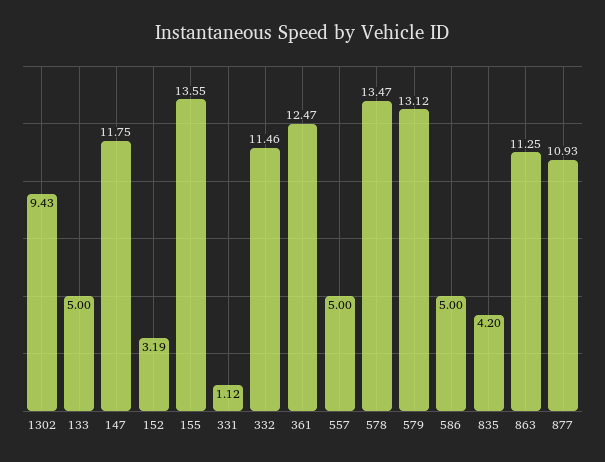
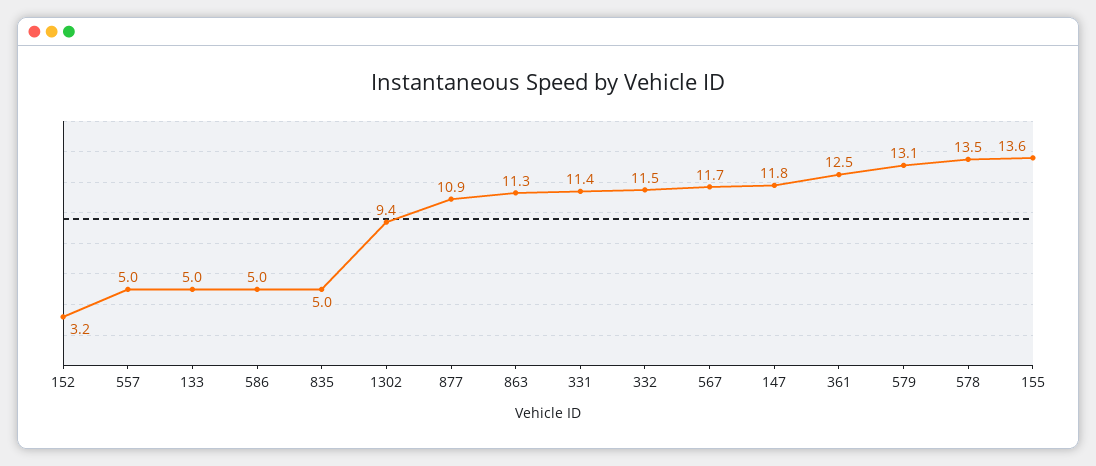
331: 1.12 -> 11.4
835: 4.2 -> 5
567: none -> 11.7

